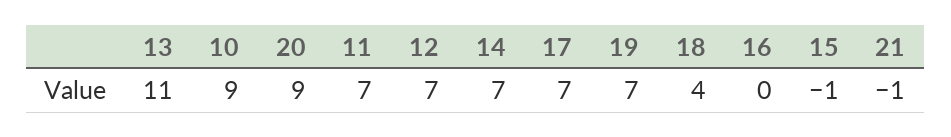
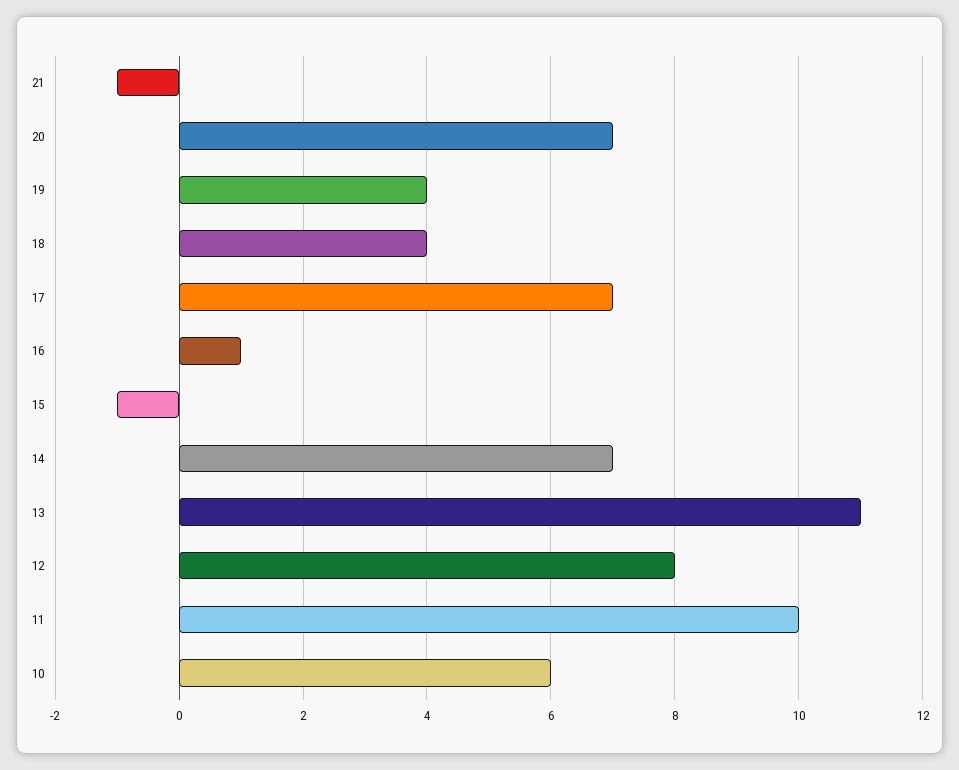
10: 9 -> 6
20: 9 -> 7
11: 7 -> 10
12: 7 -> 8
19: 7 -> 4
16: 0 -> 1

